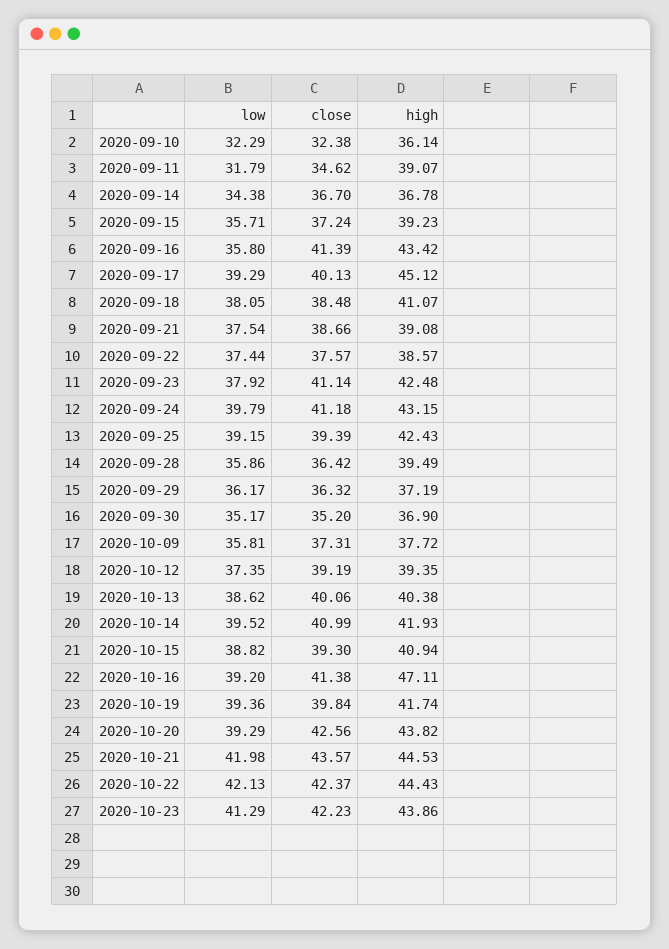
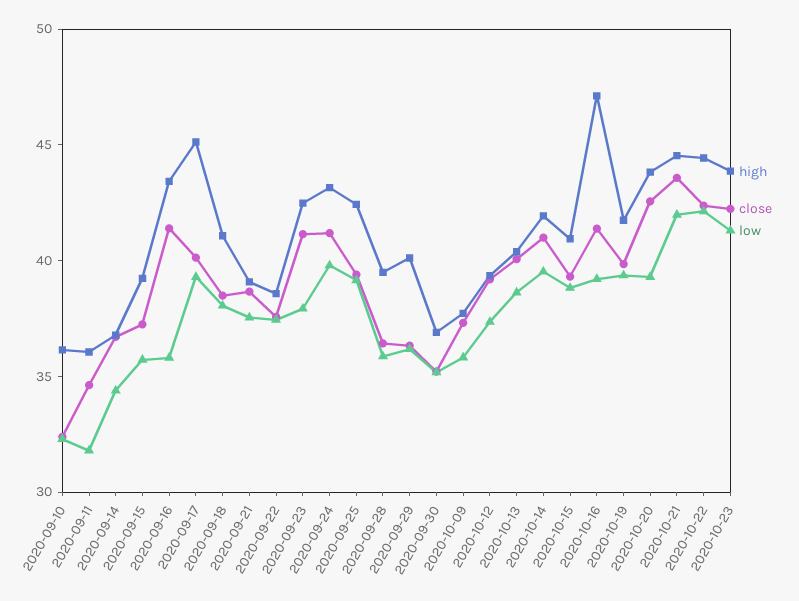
high, 2020-09-11: 39.07 -> 36
high, 2020-09-29: 37.19 -> 40

